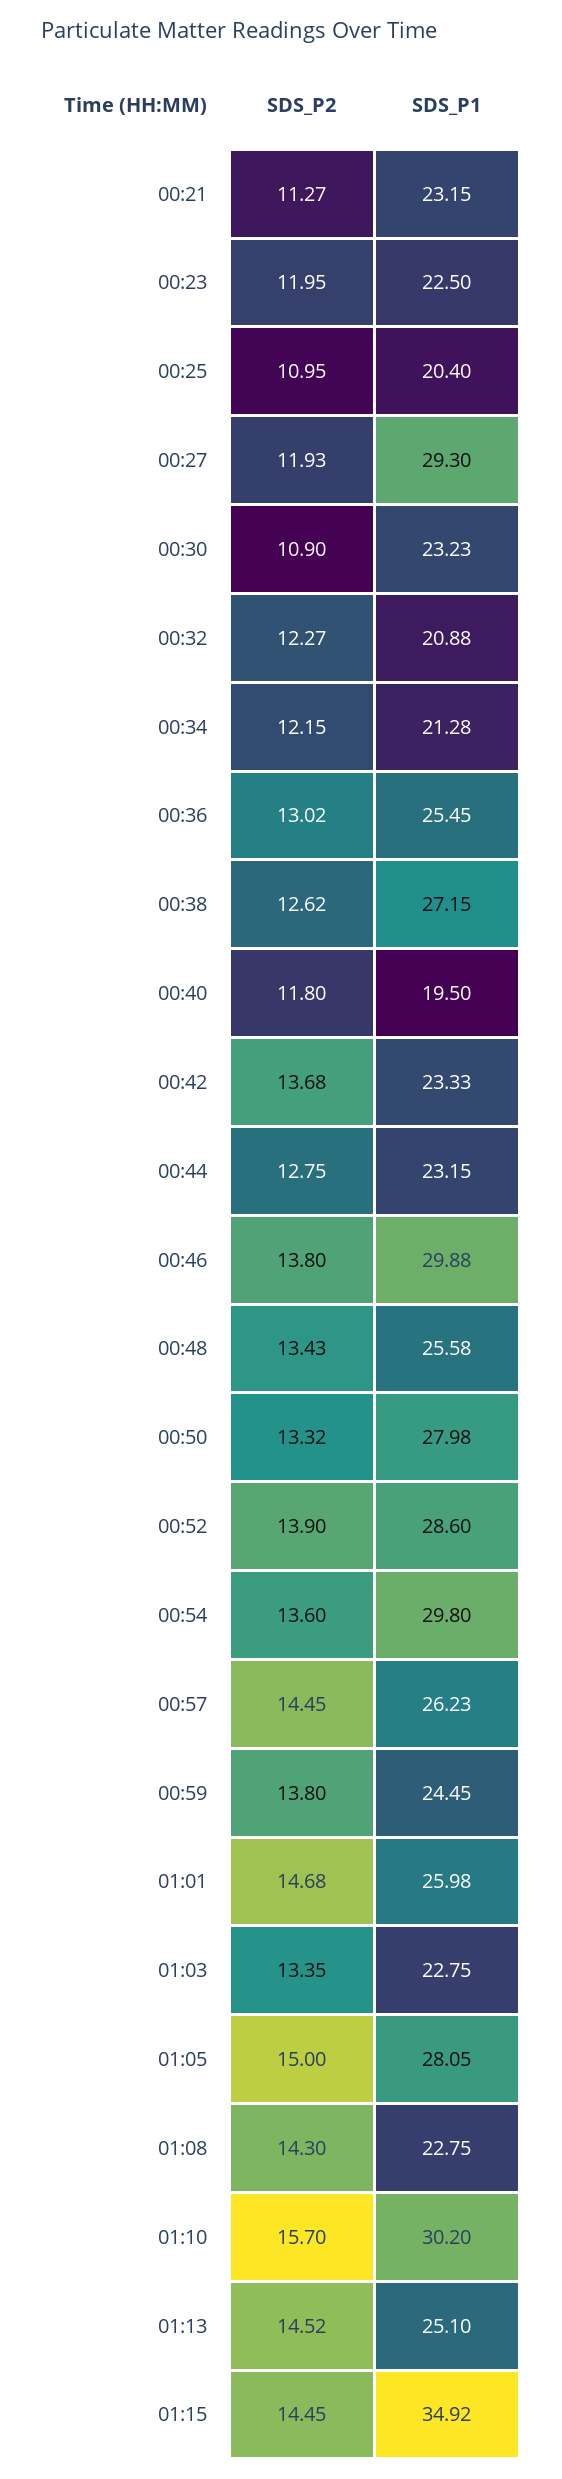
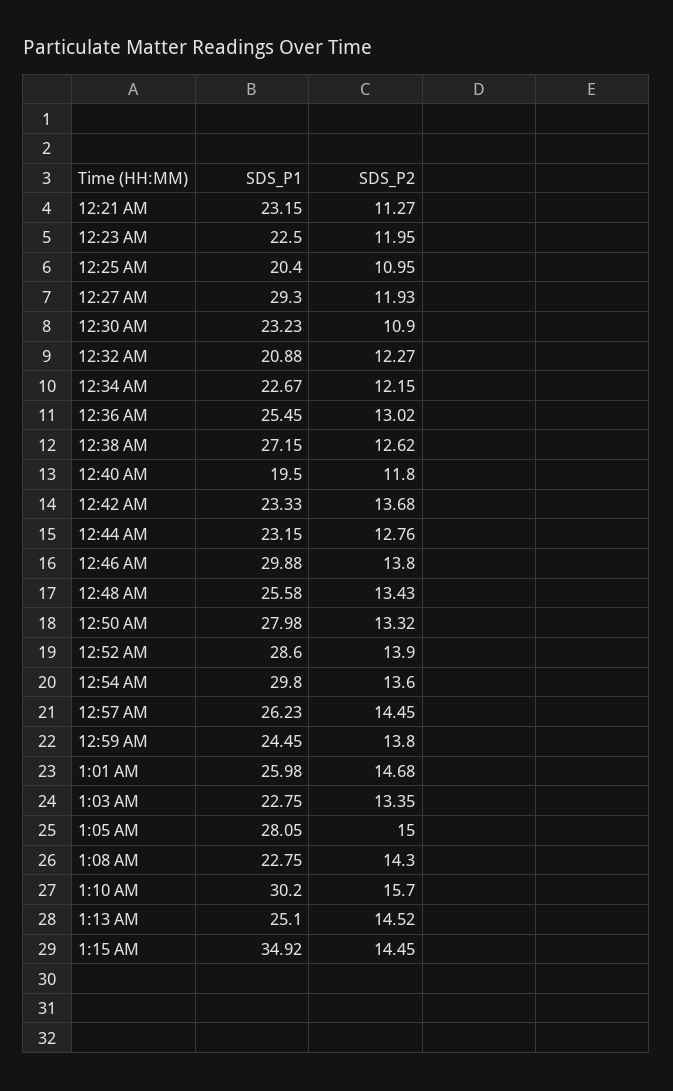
SDS_P1, 00:34: 21.28 -> 22.67
SDS_P2, 00:44: 12.75 -> 12.76

